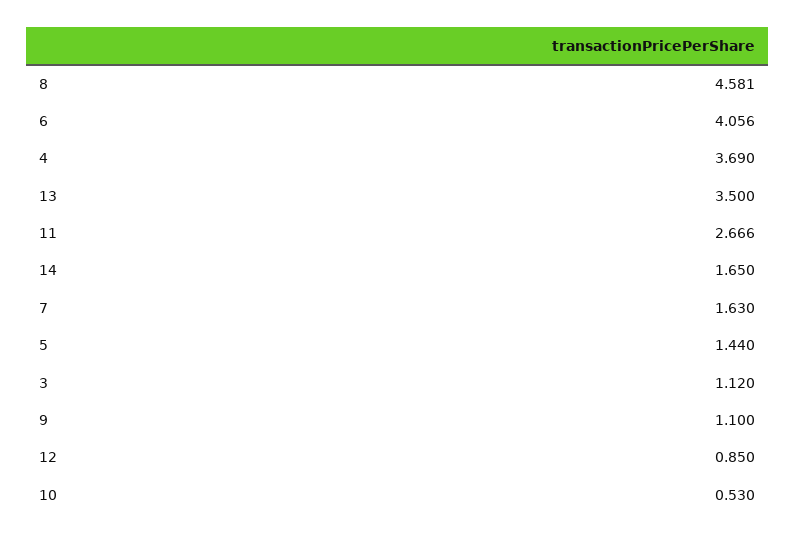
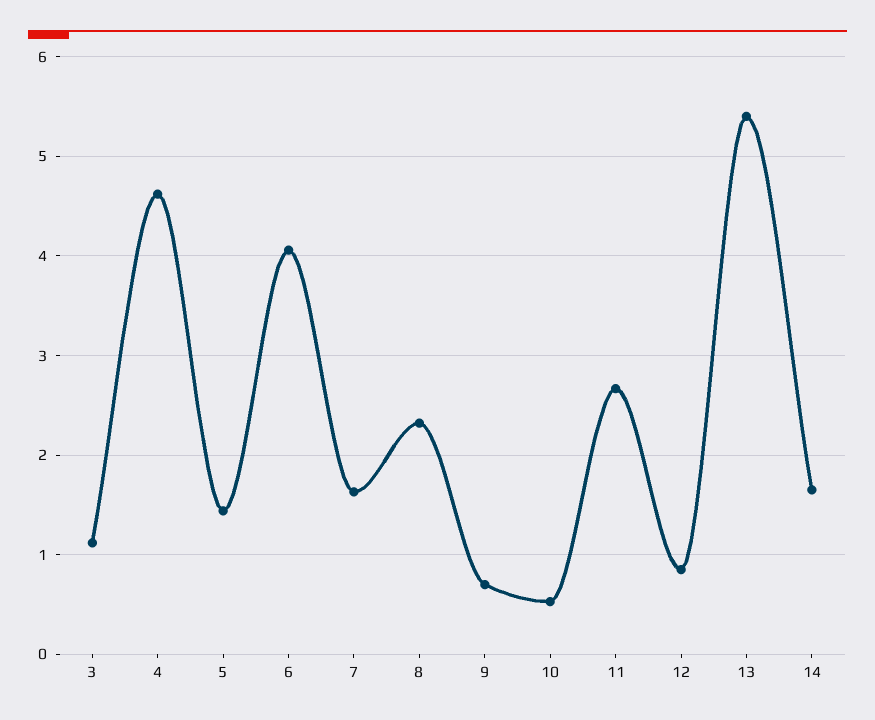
8: 4.581 -> 2.3
4: 3.69 -> 4.6
13: 3.5 -> 5.4
9: 1.1 -> 0.7

